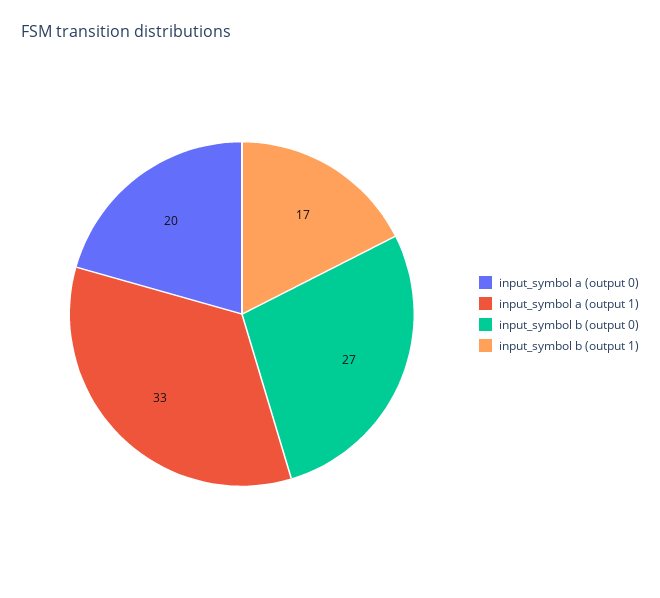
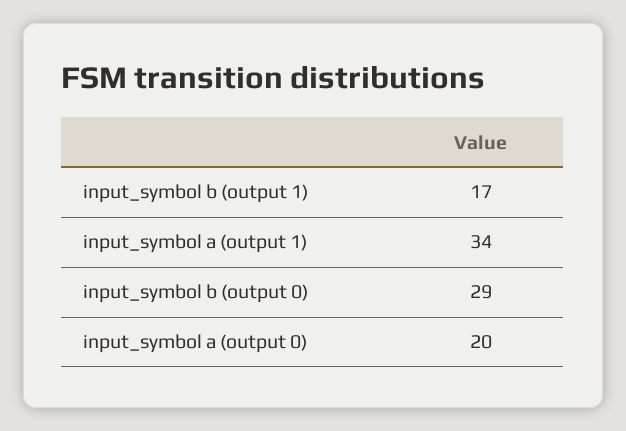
input_symbol a (output 1): 33 -> 34
input_symbol b (output 0): 27 -> 29

